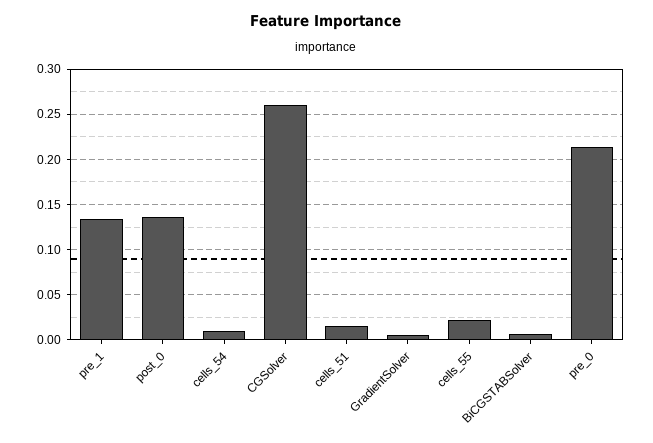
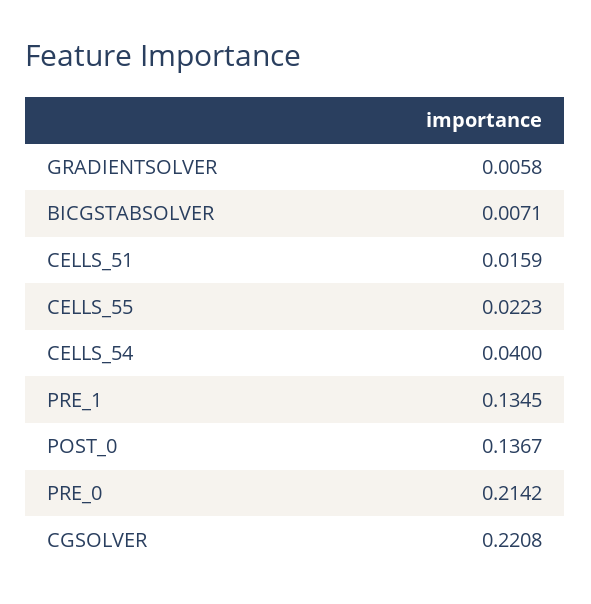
cells_54: 0.01 -> 0.04
CGSolver: 0.26 -> 0.2208

